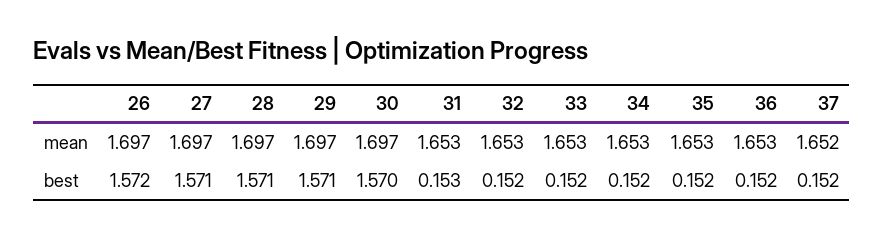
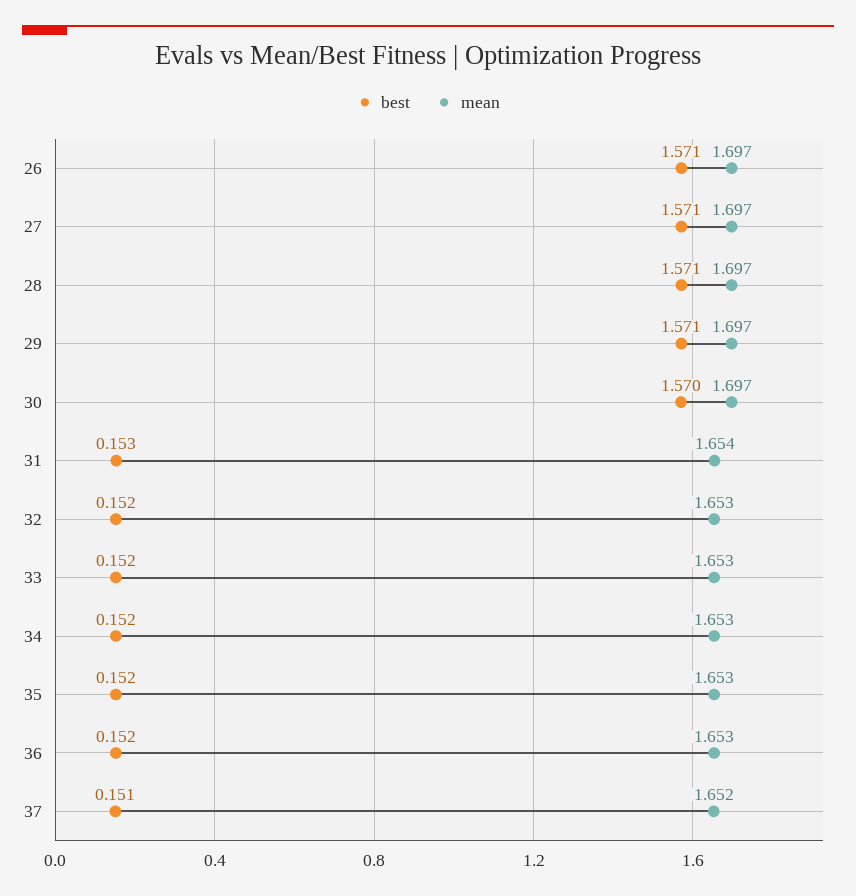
mean, 31: 1.653 -> 1.654
best, 26: 1.572 -> 1.571
best, 37: 0.152 -> 0.151

